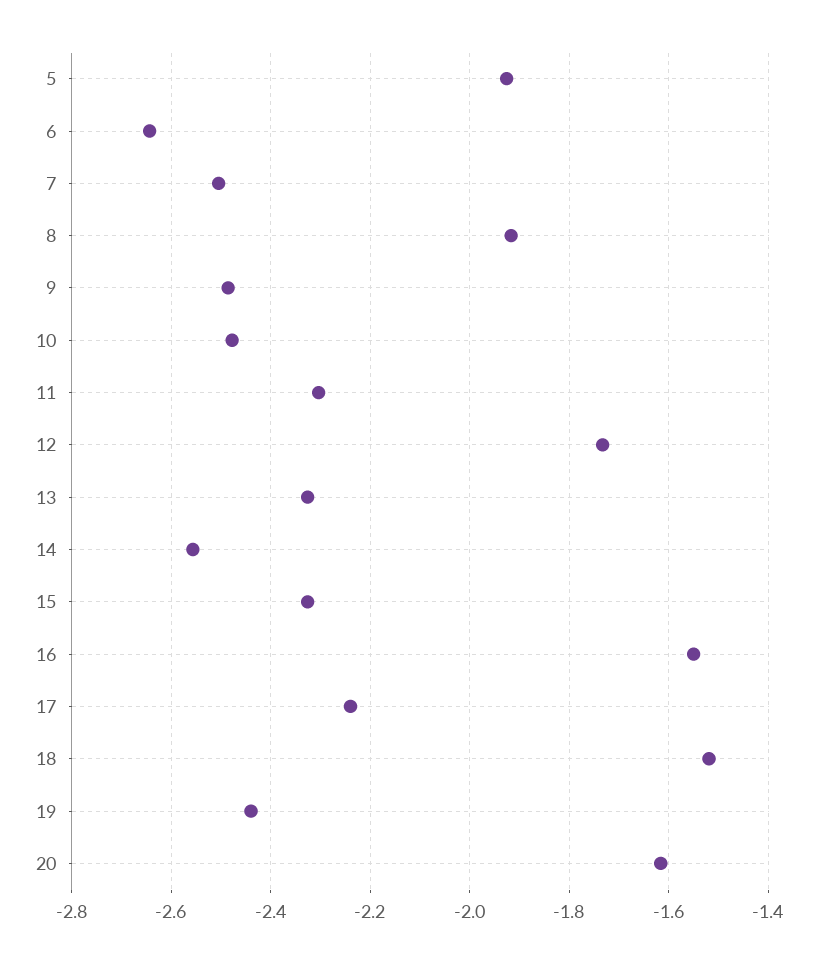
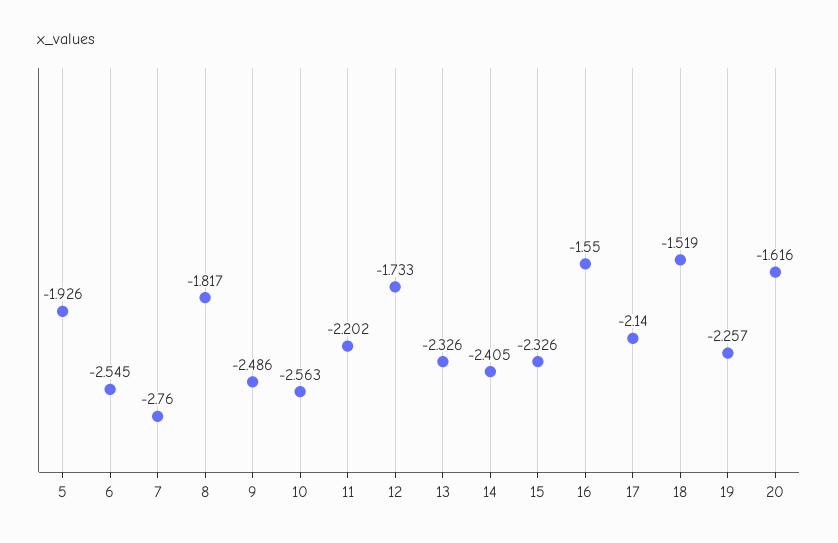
6: -2.64 -> -2.545
7: -2.5 -> -2.76
8: -1.92 -> -1.817
10: -2.48 -> -2.563
11: -2.3 -> -2.202
14: -2.56 -> -2.405
17: -2.24 -> -2.14
19: -2.44 -> -2.257

